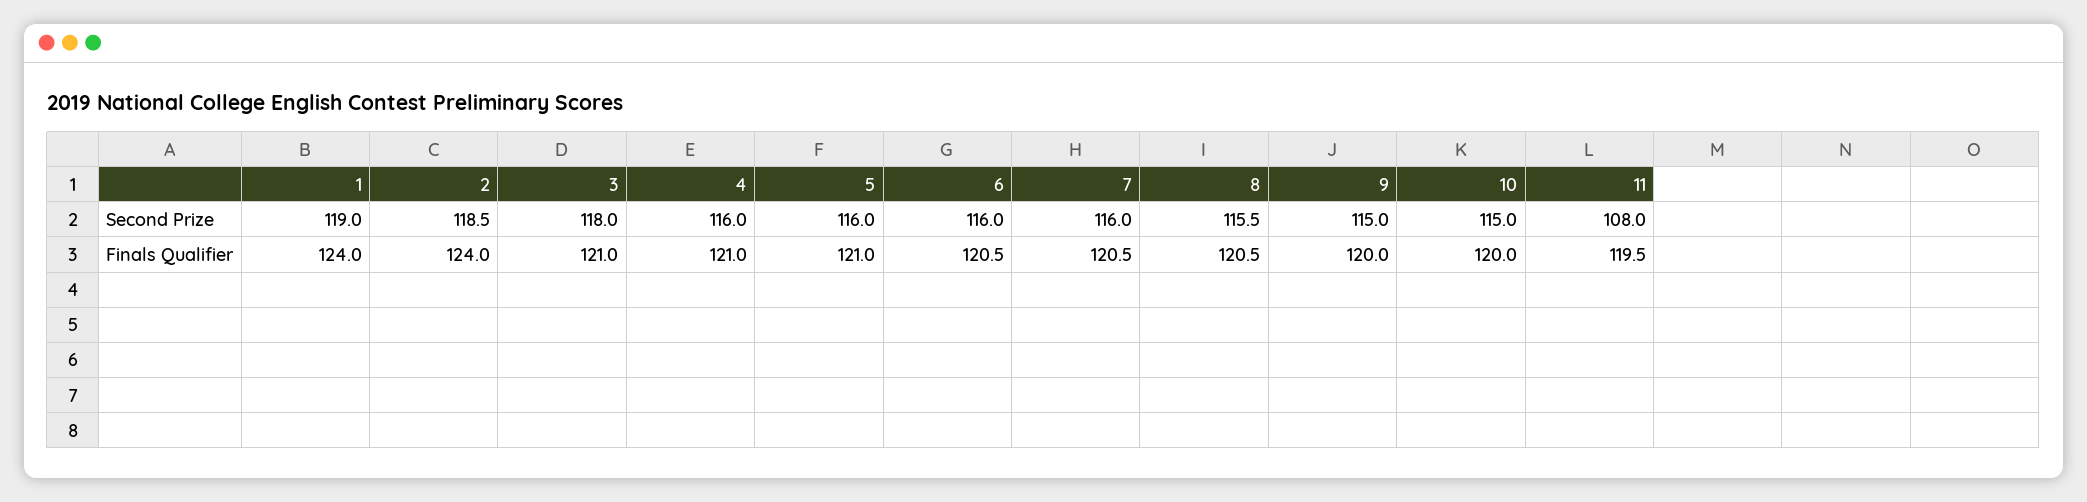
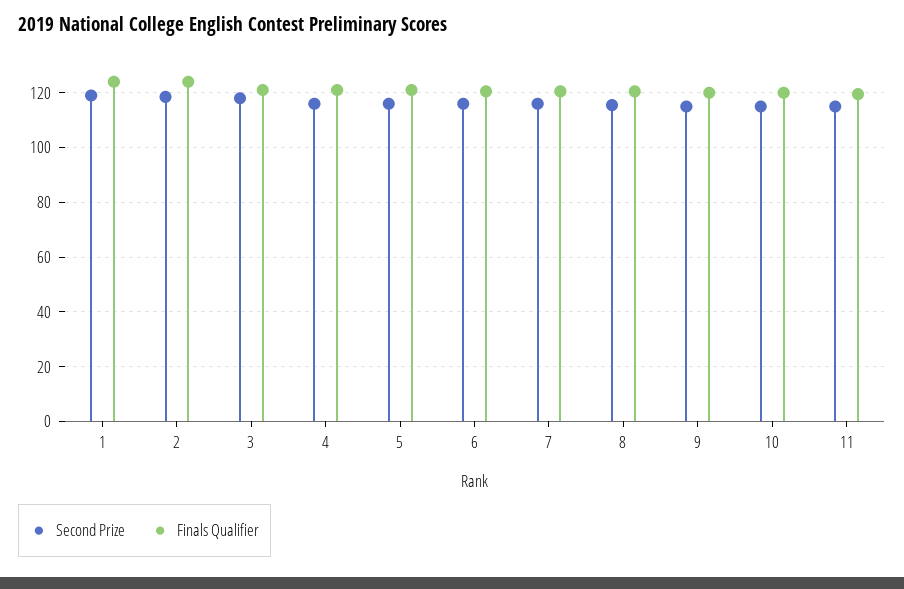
Second Prize, 11: 108 -> 115

